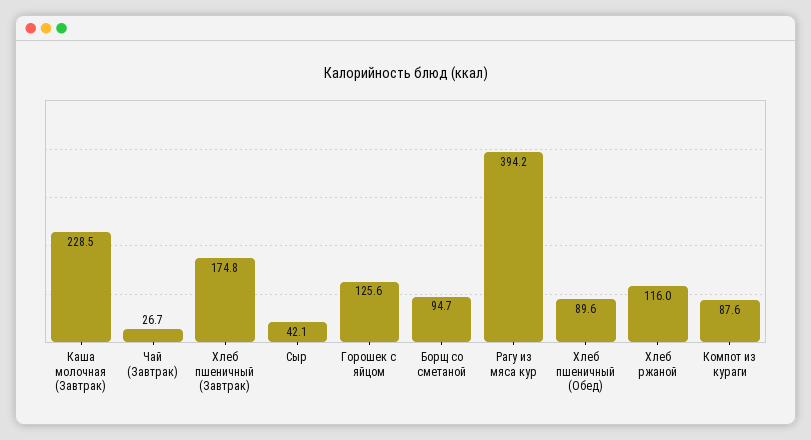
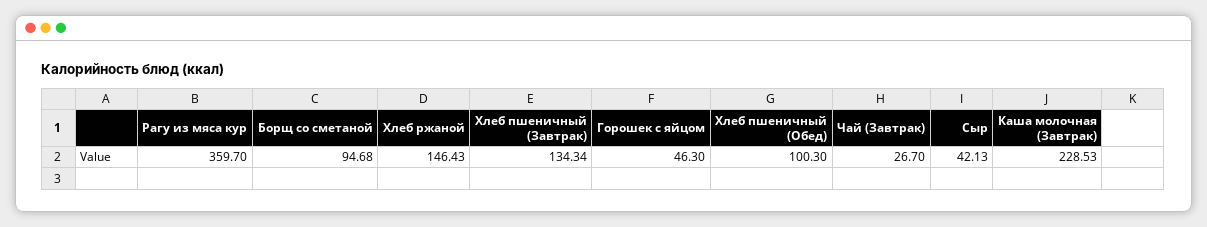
Хлеб пшеничный (Завтрак): 174.8 -> 134.34
Горошек с яйцом: 125.6 -> 46.3
Рагу из мяса кур: 394.2 -> 359.7
Хлеб пшеничный (Обед): 89.6 -> 100.3
Хлеб ржаной: 116 -> 146.43
Компот из кураги: 87.6 -> none

